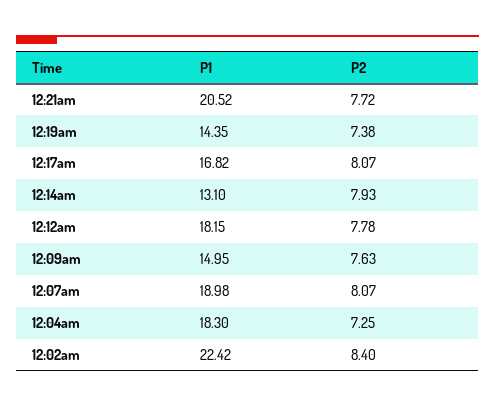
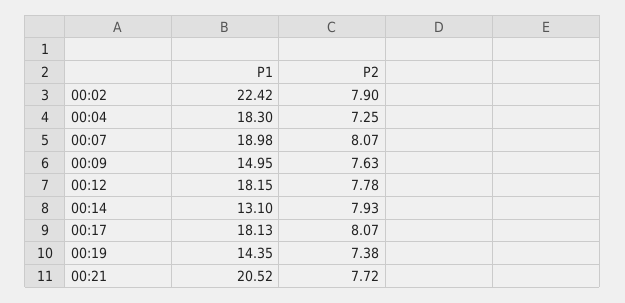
P1, 12:17am: 16.82 -> 18.13
P2, 12:02am: 8.4 -> 7.9

